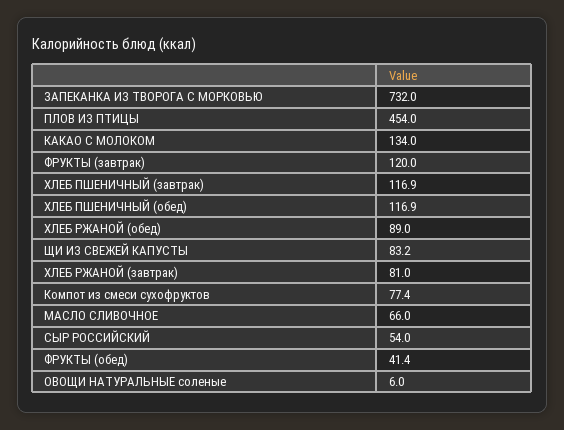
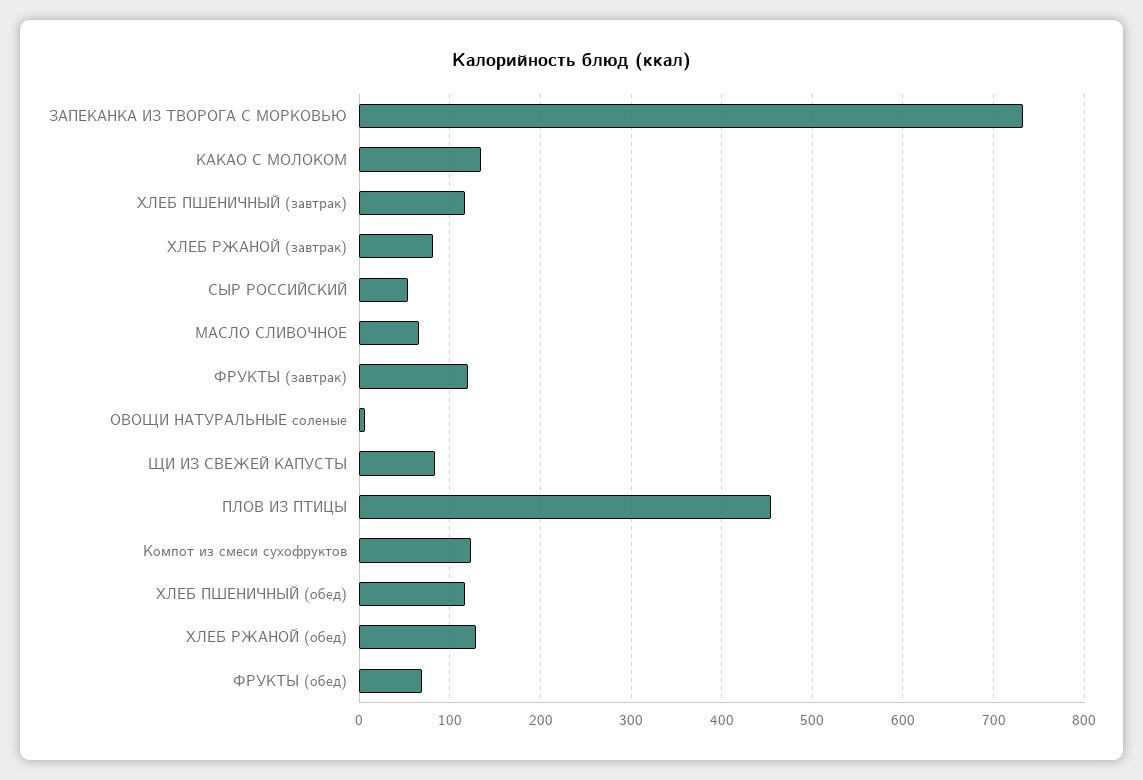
ХЛЕБ РЖАНОЙ (обед): 89 -> 130
Компот из смеси сухофруктов: 77.4 -> 120
ФРУКТЫ (обед): 41.4 -> 70

